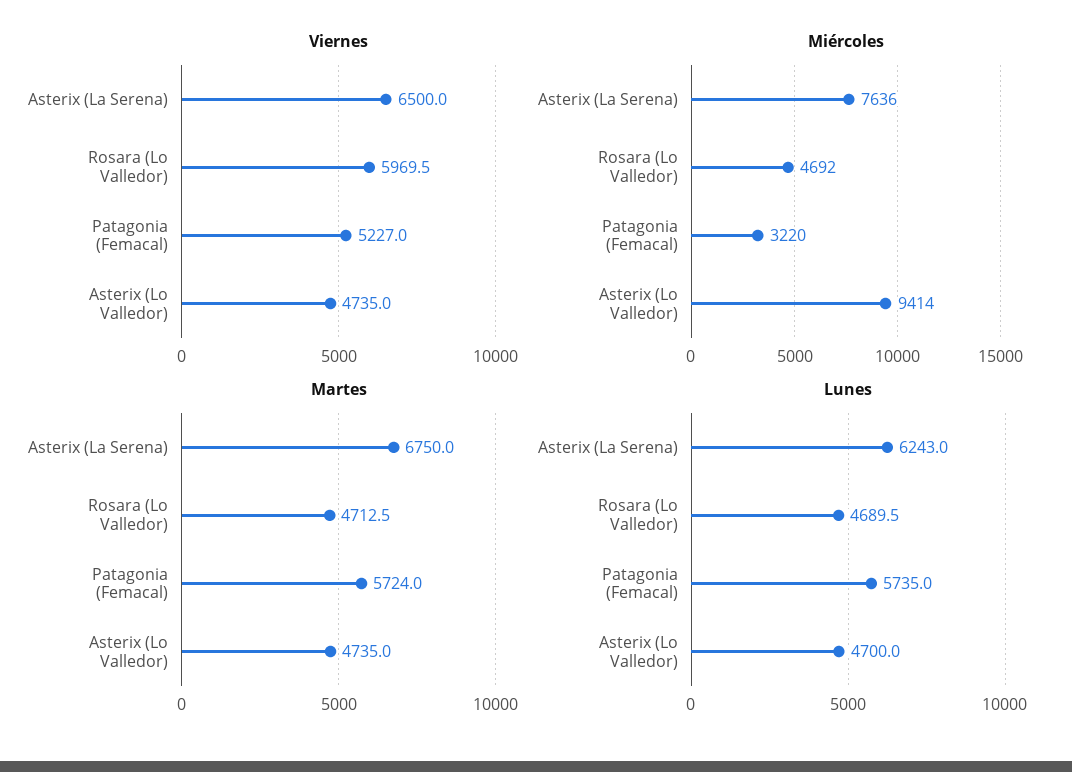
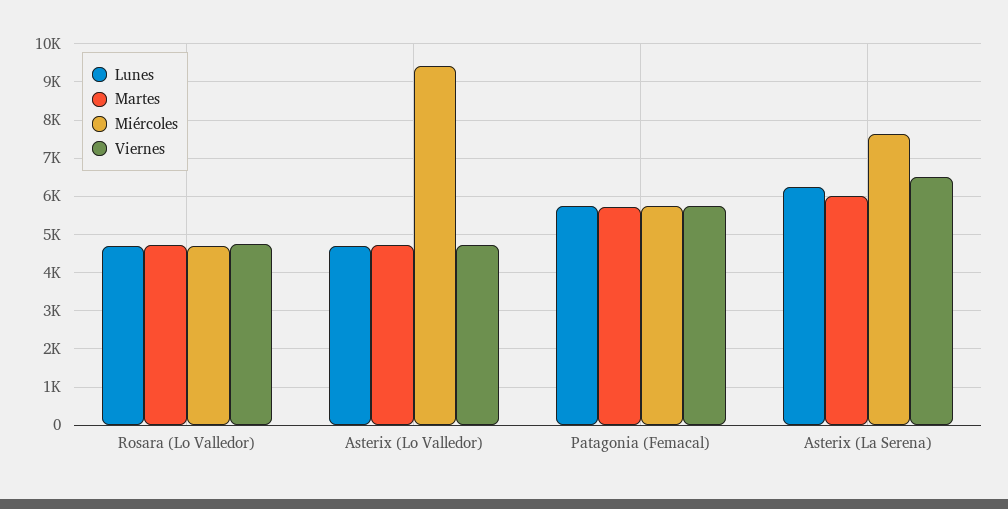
Viernes, Rosara (Lo Valledor): 5969.5 -> 4800
Viernes, Patagonia (Femacal): 5227 -> 5800
Miércoles, Patagonia (Femacal): 3220 -> 5800
Martes, Asterix (La Serena): 6750 -> 6000

